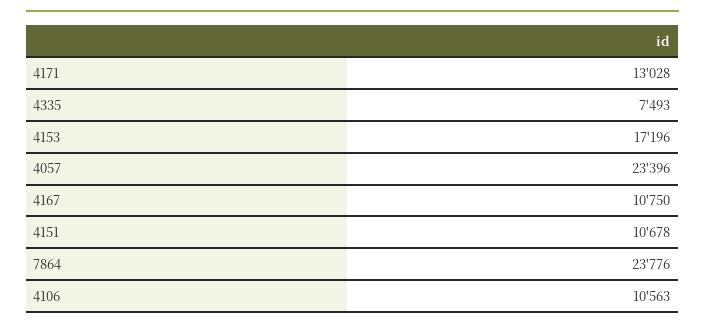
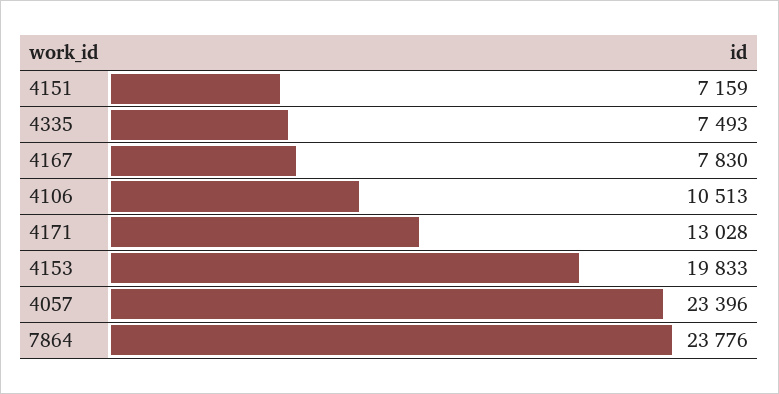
4153: 17196 -> 19833
4167: 10750 -> 7830
4151: 10678 -> 7159
4106: 10563 -> 10513

